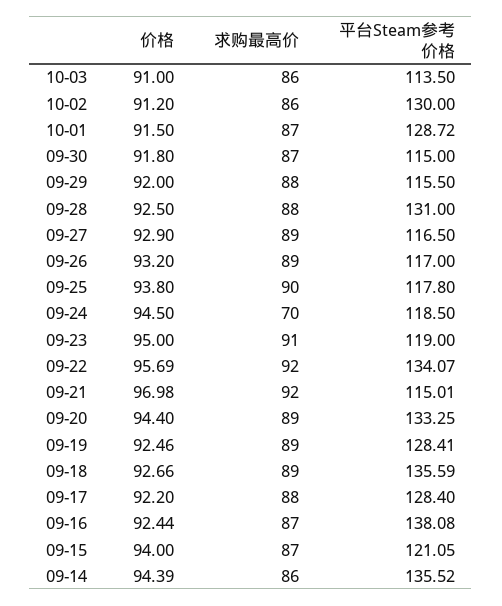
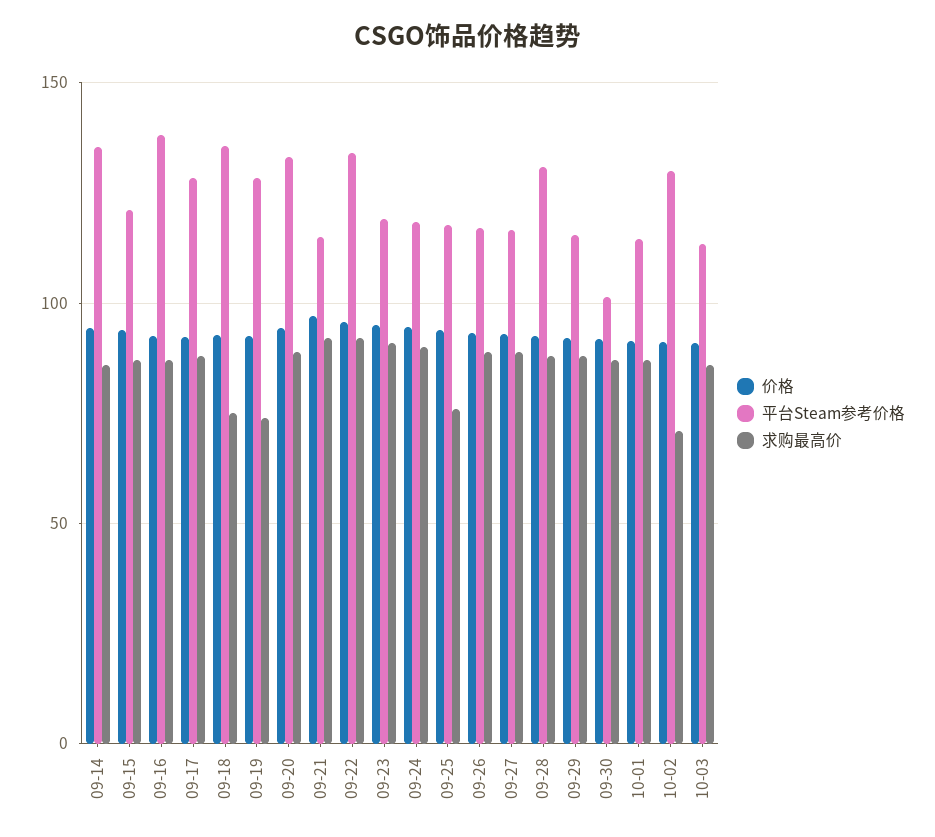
求购最高价, 10-02: 86 -> 70
平台Steam参考价格, 10-01: 128.72 -> 115
平台Steam参考价格, 09-30: 115 -> 100
求购最高价, 09-25: 90 -> 75
求购最高价, 09-24: 70 -> 90
求购最高价, 09-19: 89 -> 75
求购最高价, 09-18: 89 -> 75

